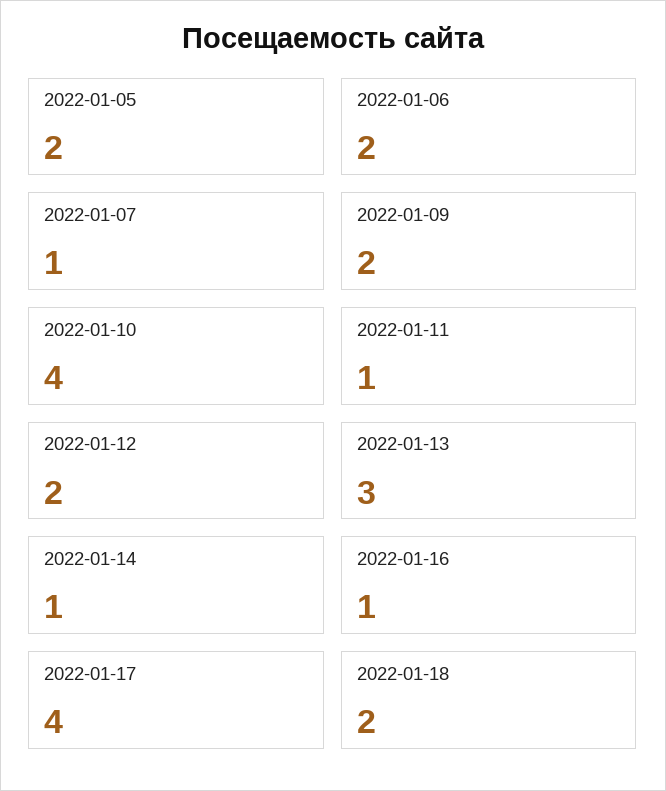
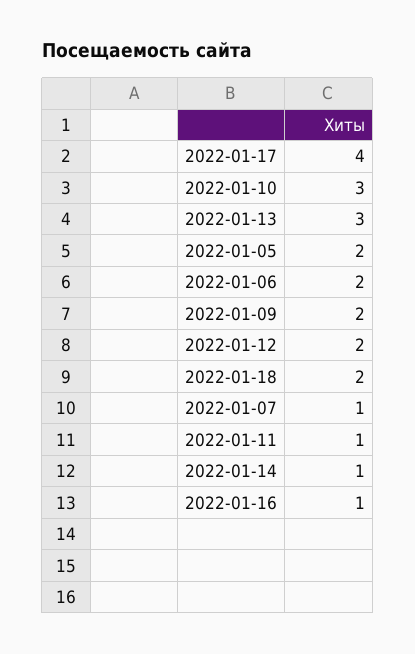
2022-01-10: 4 -> 3

